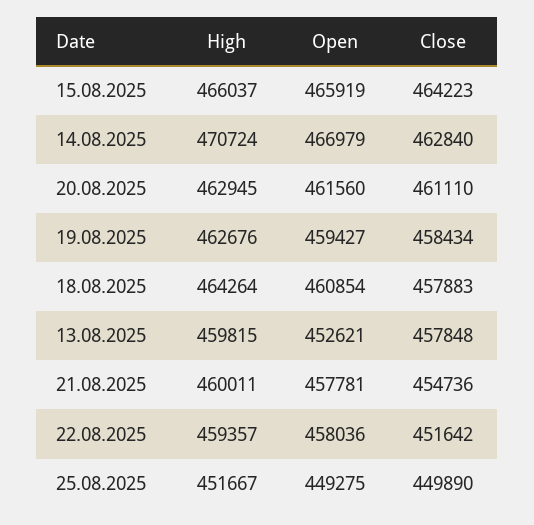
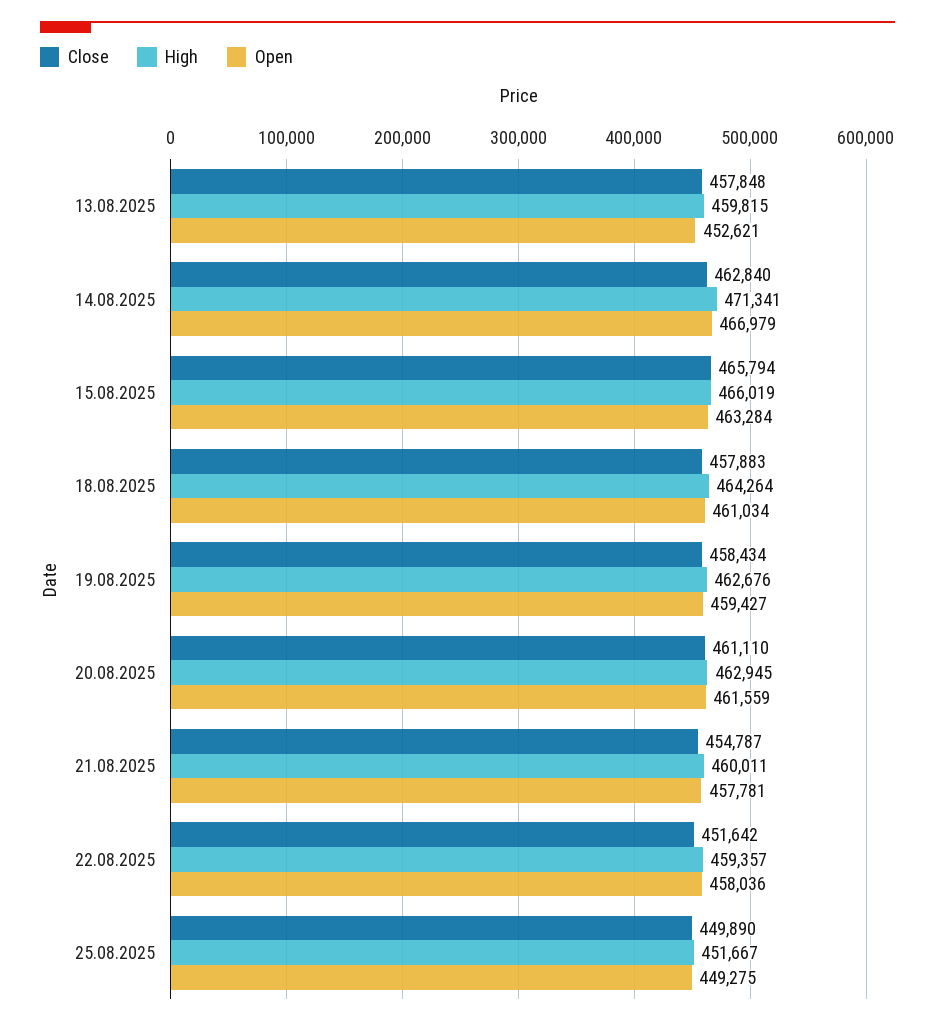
High, 15.08.2025: 466037 -> 466019
Open, 15.08.2025: 465919 -> 463284
Close, 15.08.2025: 464223 -> 465794
High, 14.08.2025: 470724 -> 471341
Open, 20.08.2025: 461560 -> 461559
Open, 18.08.2025: 460854 -> 461034
Close, 21.08.2025: 454736 -> 454787

